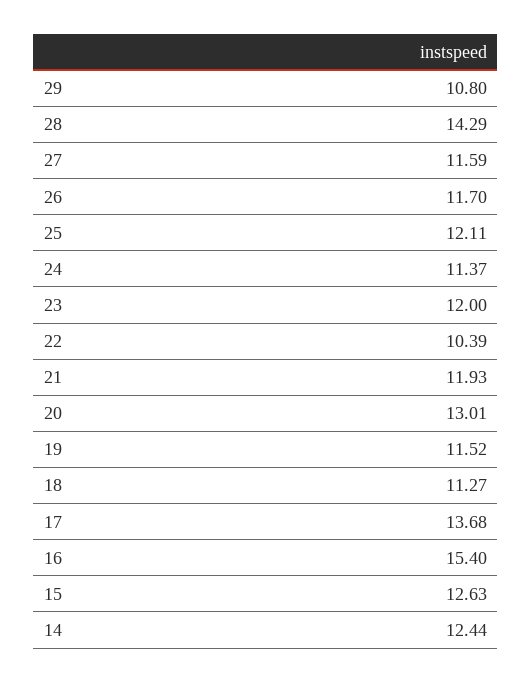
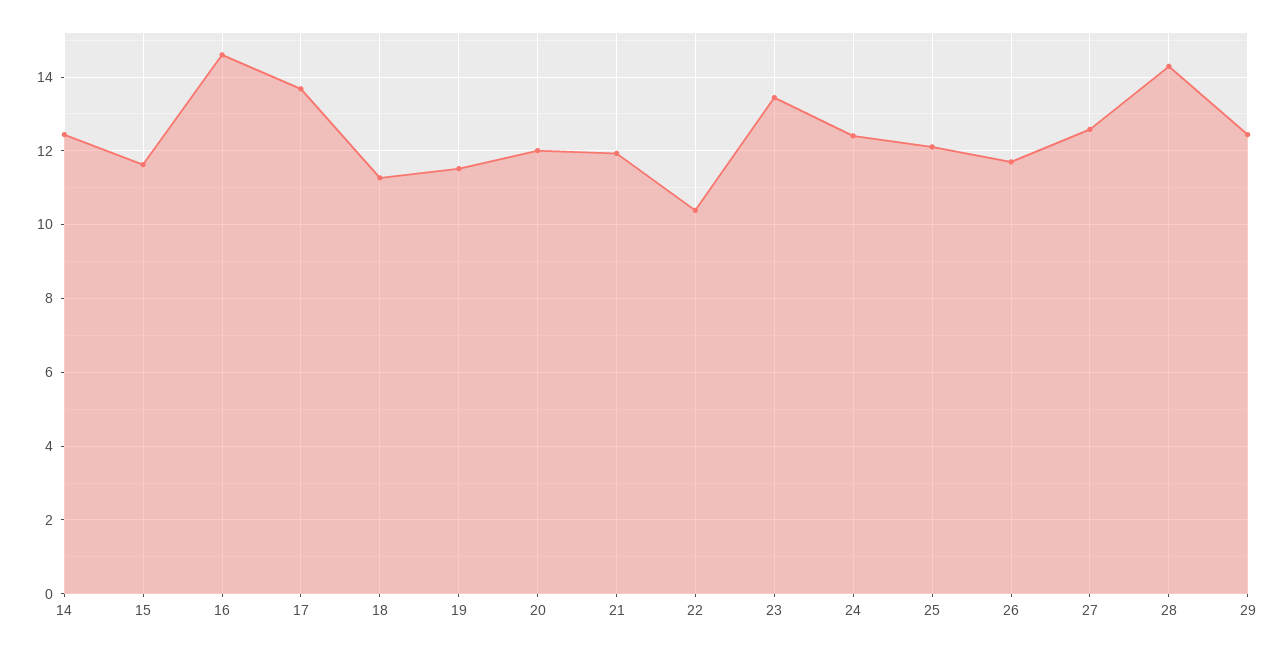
29: 10.8 -> 12.4
27: 11.59 -> 12.6
24: 11.37 -> 12.4
23: 12 -> 13.4
20: 13.01 -> 12
16: 15.4 -> 14.6
15: 12.63 -> 11.6

